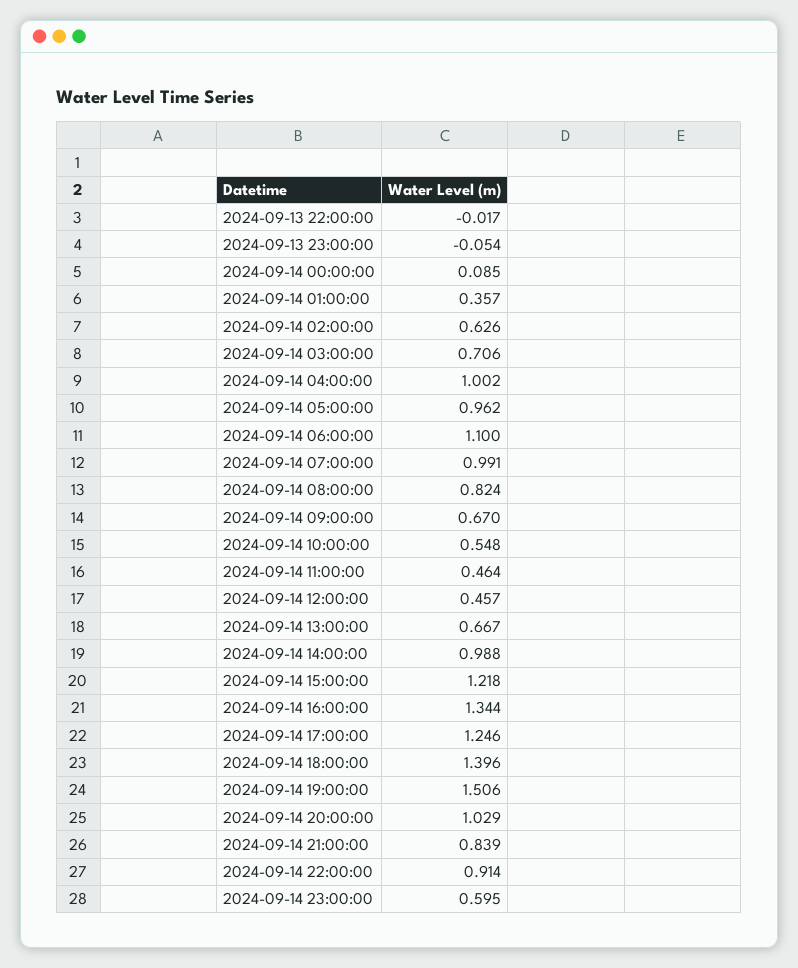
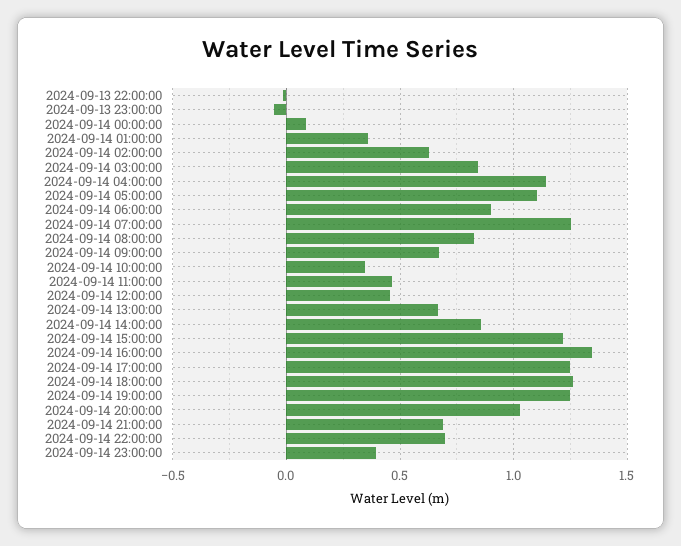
2024-09-14 03:00:00: 0.706 -> 0.85
2024-09-14 04:00:00: 1.002 -> 1.15
2024-09-14 05:00:00: 0.962 -> 1.1
2024-09-14 06:00:00: 1.1 -> 0.9
2024-09-14 07:00:00: 0.991 -> 1.25
2024-09-14 10:00:00: 0.548 -> 0.35
2024-09-14 14:00:00: 0.988 -> 0.85
2024-09-14 18:00:00: 1.396 -> 1.25
2024-09-14 19:00:00: 1.506 -> 1.25
2024-09-14 21:00:00: 0.839 -> 0.7
2024-09-14 22:00:00: 0.914 -> 0.7
2024-09-14 23:00:00: 0.595 -> 0.4

